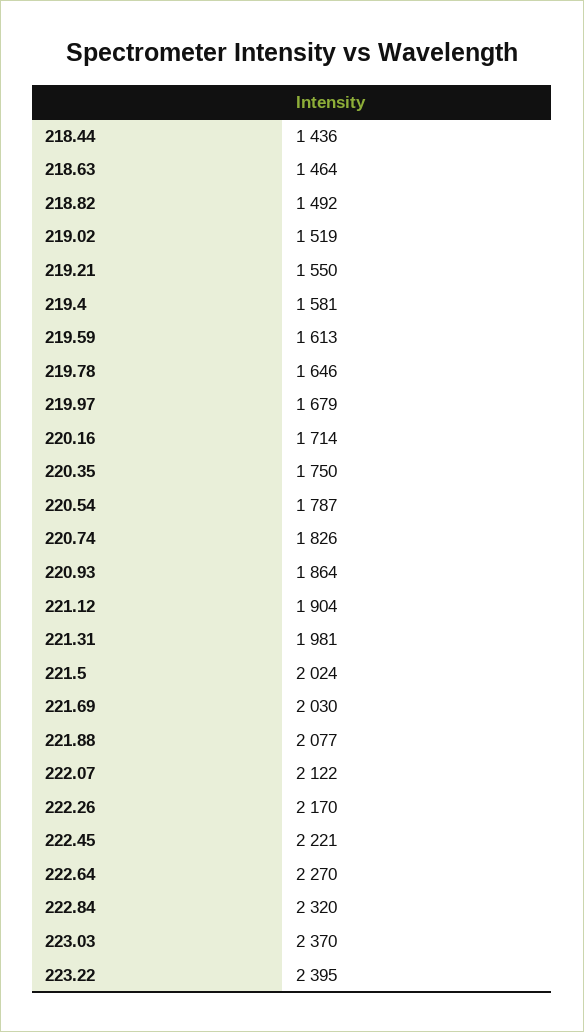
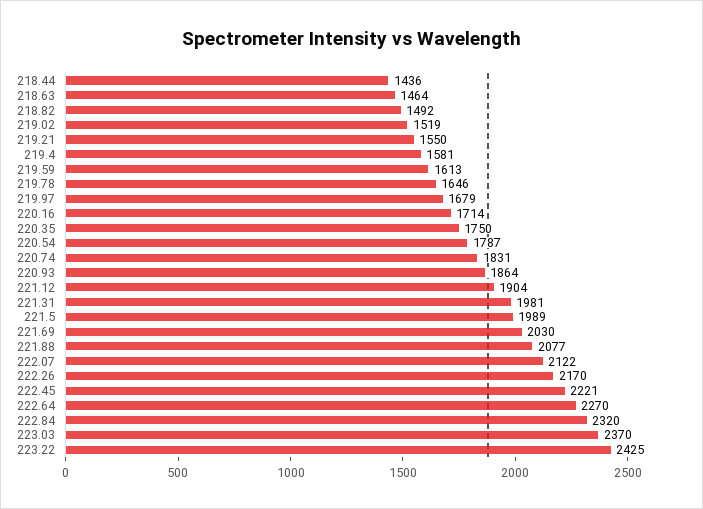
220.74: 1826 -> 1831
221.5: 2024 -> 1989
223.22: 2395 -> 2425

